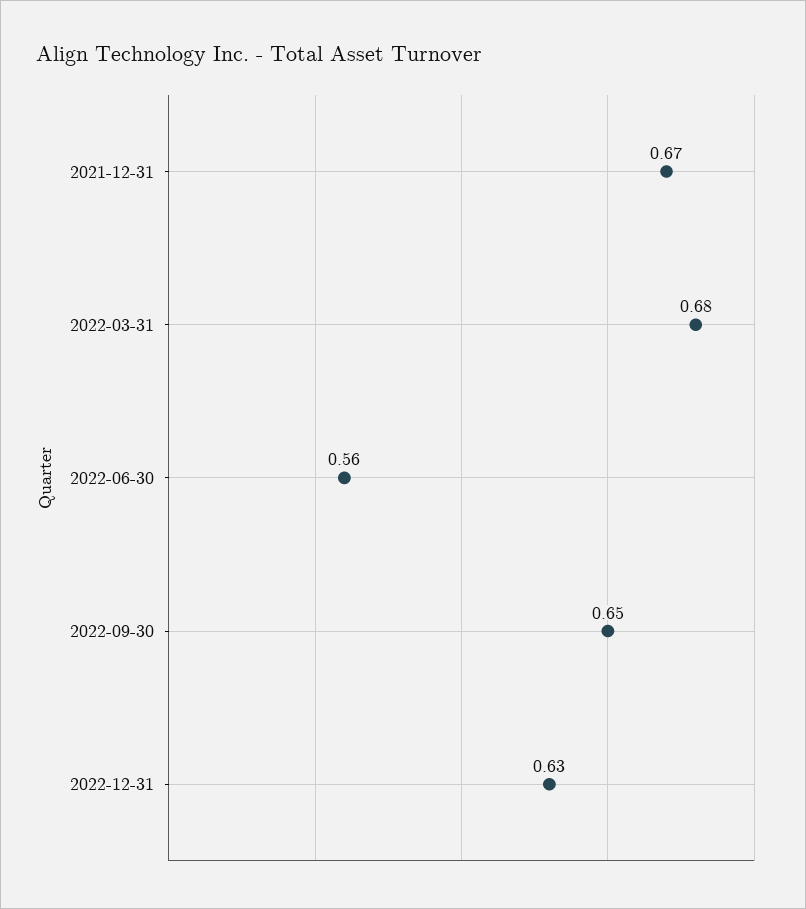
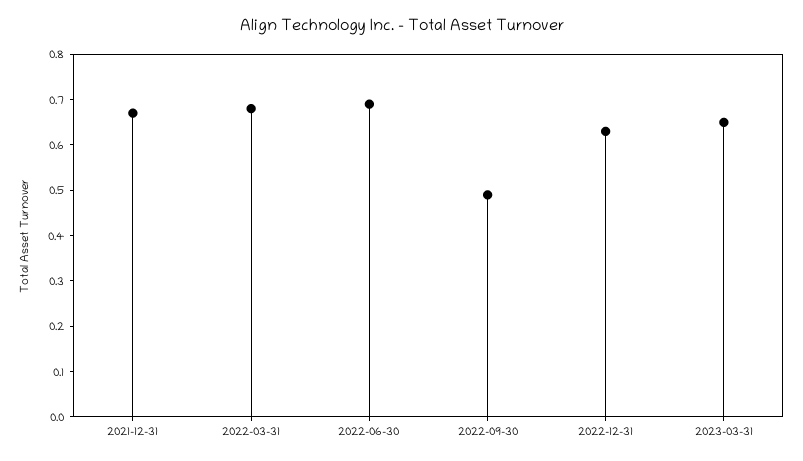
2022-06-30: 0.56 -> 0.7
2022-09-30: 0.65 -> 0.5
2023-03-31: none -> 0.65

